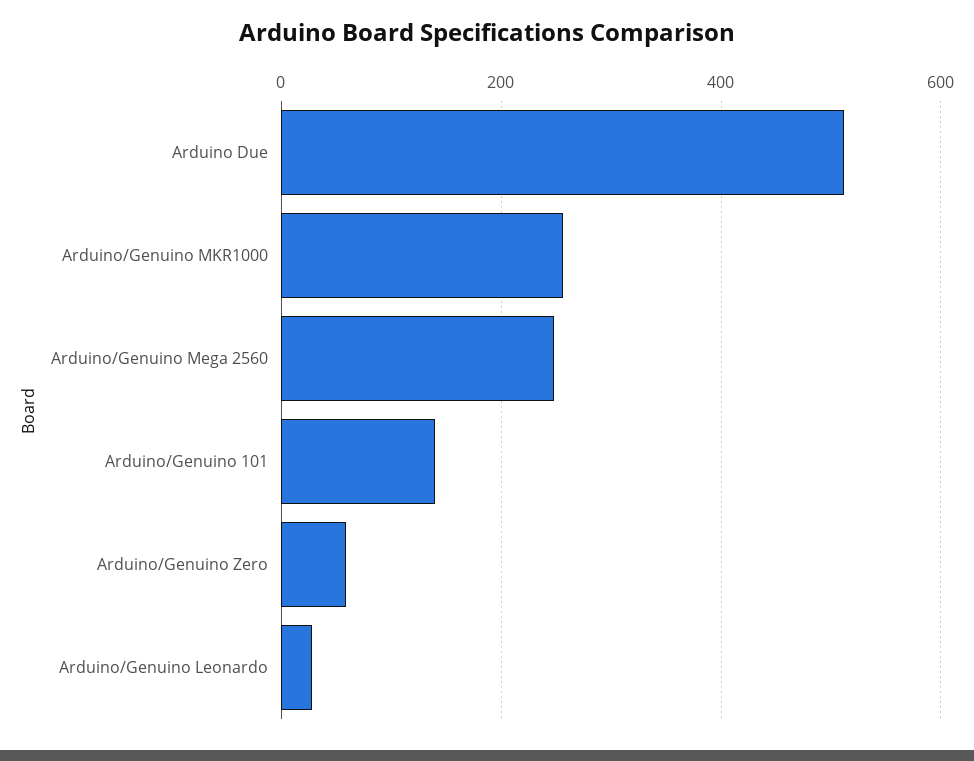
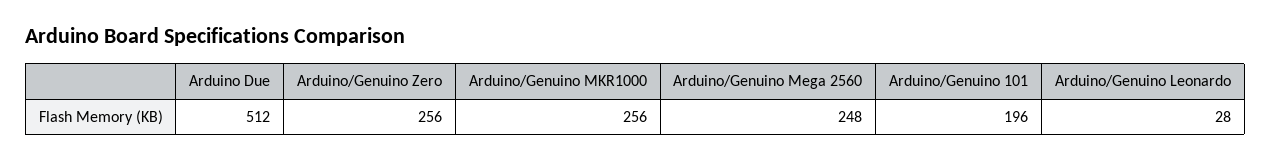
Arduino/Genuino 101: 140 -> 196
Arduino/Genuino Zero: 60 -> 256

